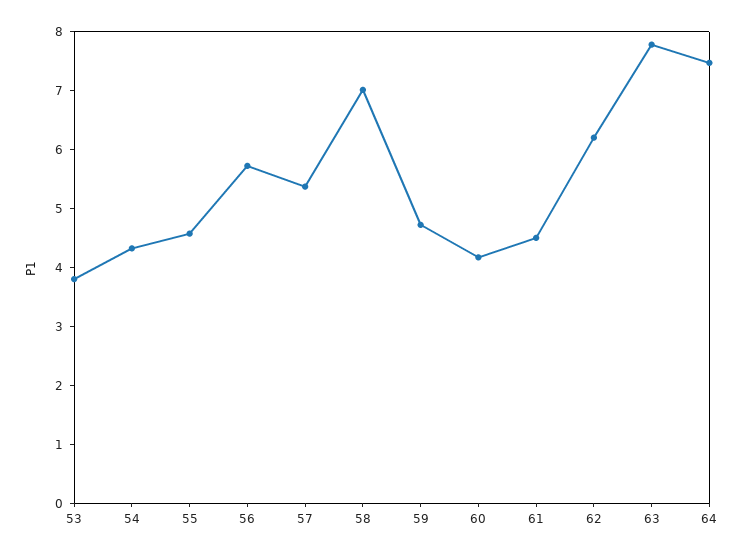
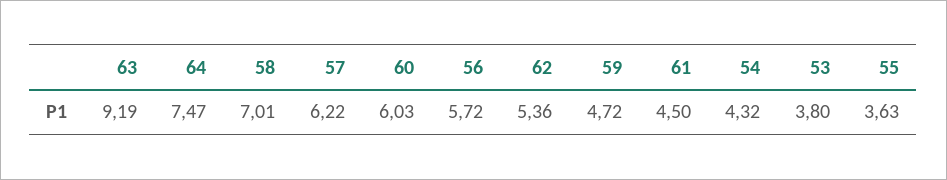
55: 4.6 -> 3.63
57: 5.4 -> 6.22
60: 4.2 -> 6.03
62: 6.2 -> 5.36
63: 7.8 -> 9.19

